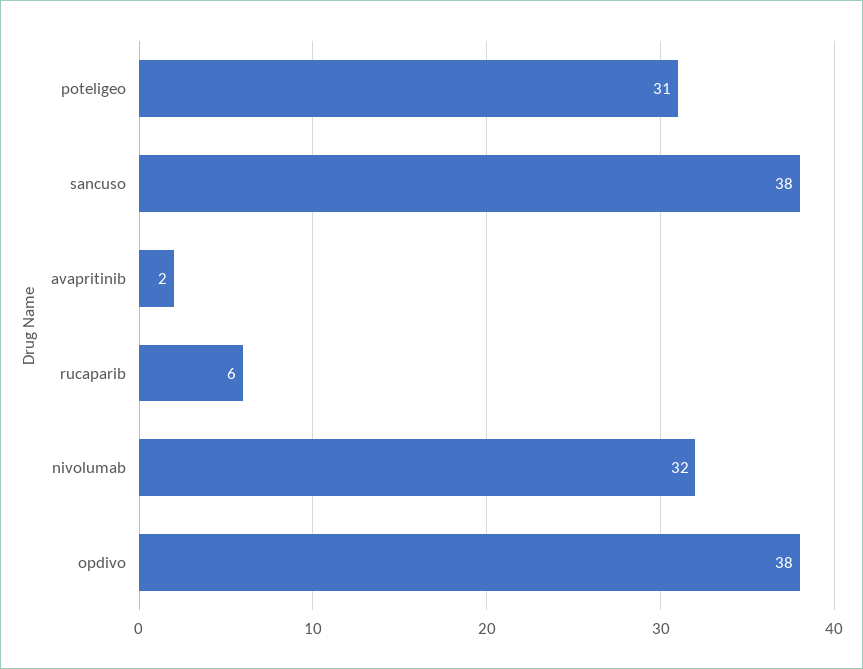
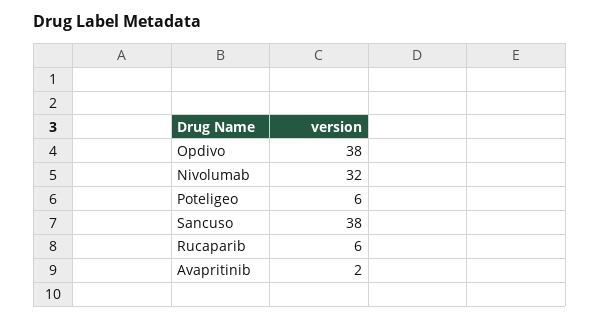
poteligeo: 31 -> 6

